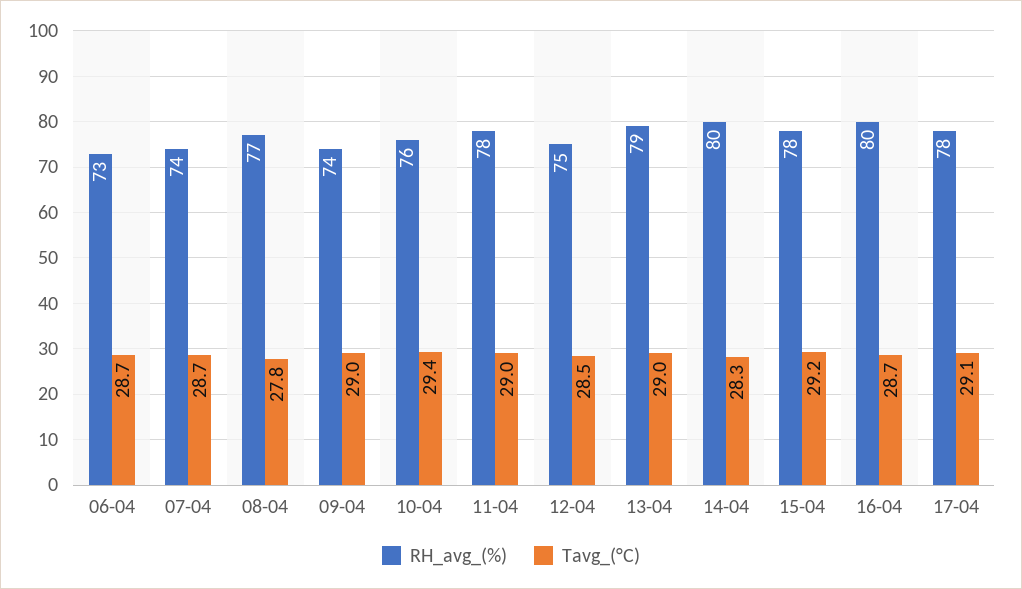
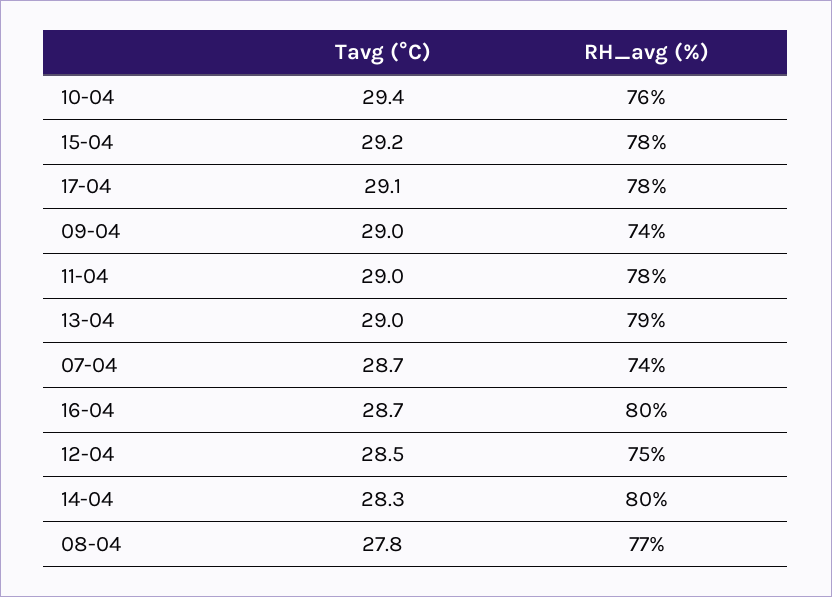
RH_avg_(%), 06-04: 73 -> none
Tavg_(°C), 06-04: 28.7 -> none

